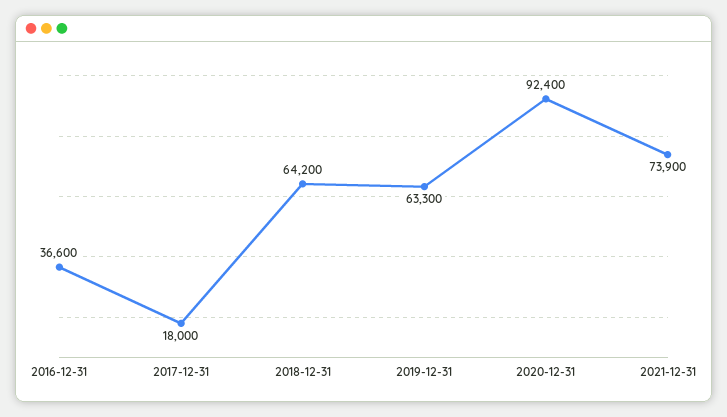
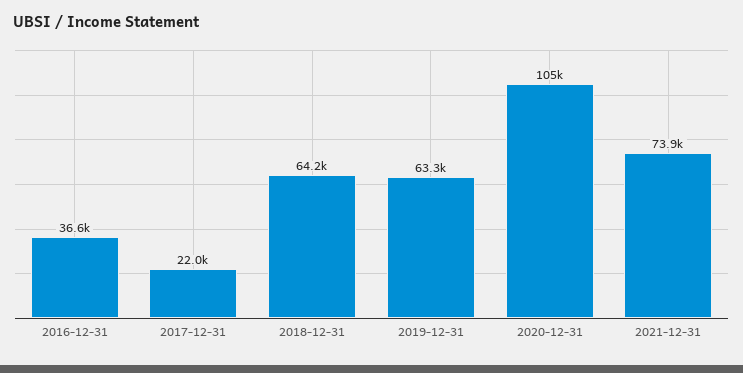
2017-12-31: 18000 -> 22000
2020-12-31: 92400 -> 105000

